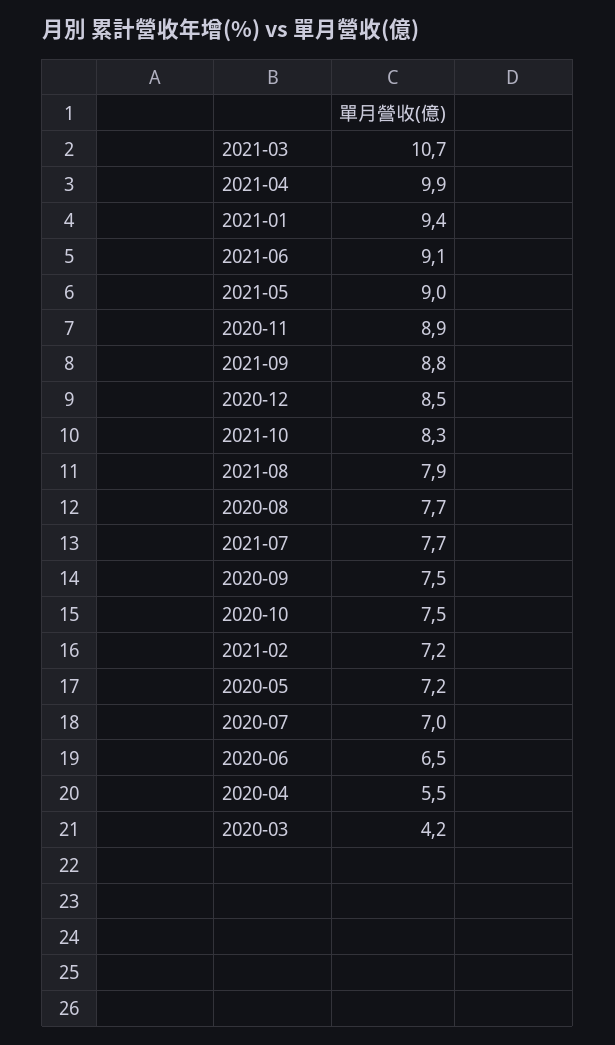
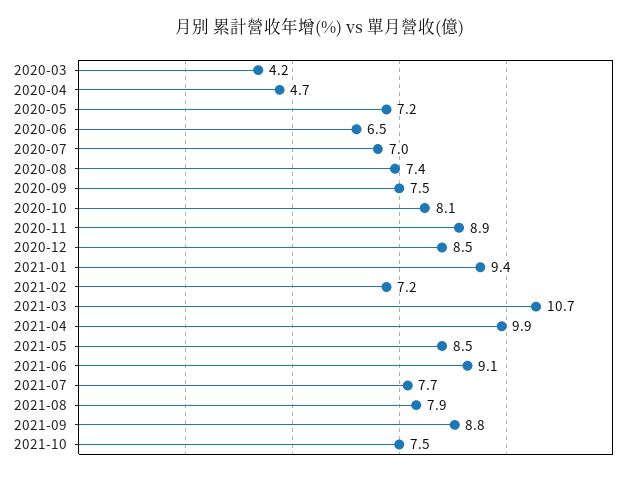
2021-05: 9 -> 8.5
2021-10: 8.3 -> 7.5
2020-08: 7.7 -> 7.4
2020-10: 7.5 -> 8.1
2020-04: 5.5 -> 4.7

